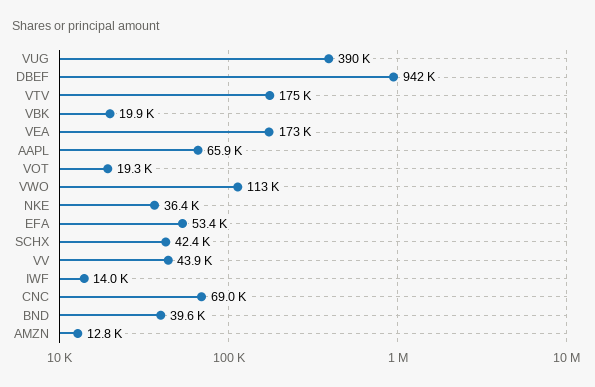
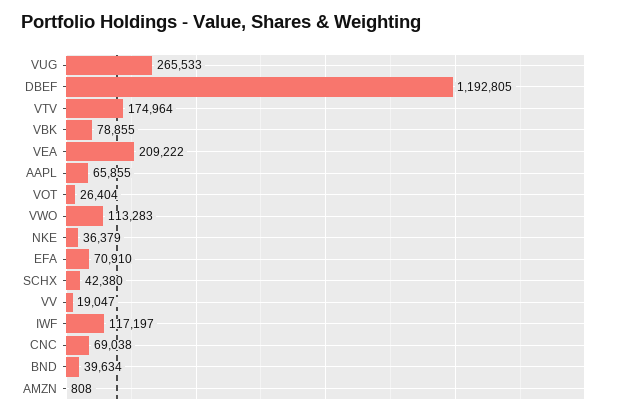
VUG: 390000 -> 265533
DBEF: 942000 -> 1192805
VBK: 19900 -> 78855
VEA: 173000 -> 209222
VOT: 19300 -> 26404
EFA: 53400 -> 70910
VV: 43900 -> 19047
IWF: 14000 -> 117197
AMZN: 12800 -> 808

